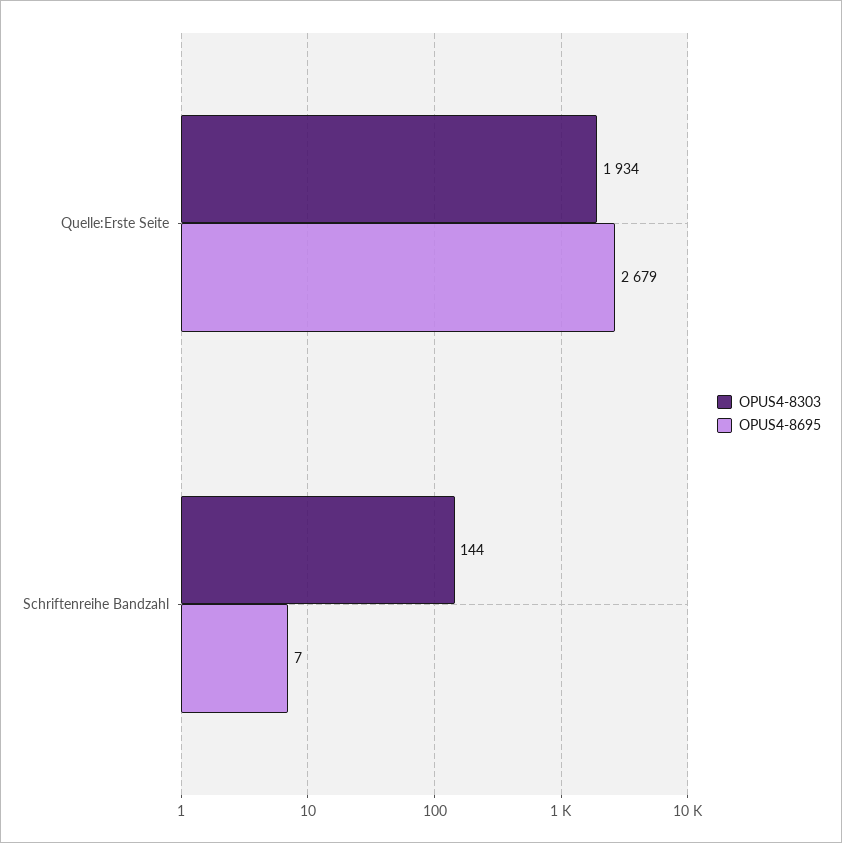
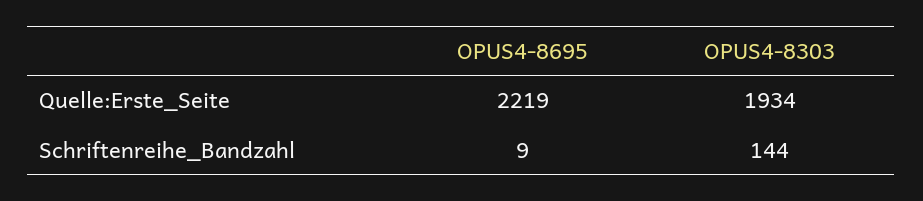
OPUS4-8695, Quelle:Erste Seite: 2679 -> 2219
OPUS4-8695, Schriftenreihe Bandzahl: 7 -> 9

